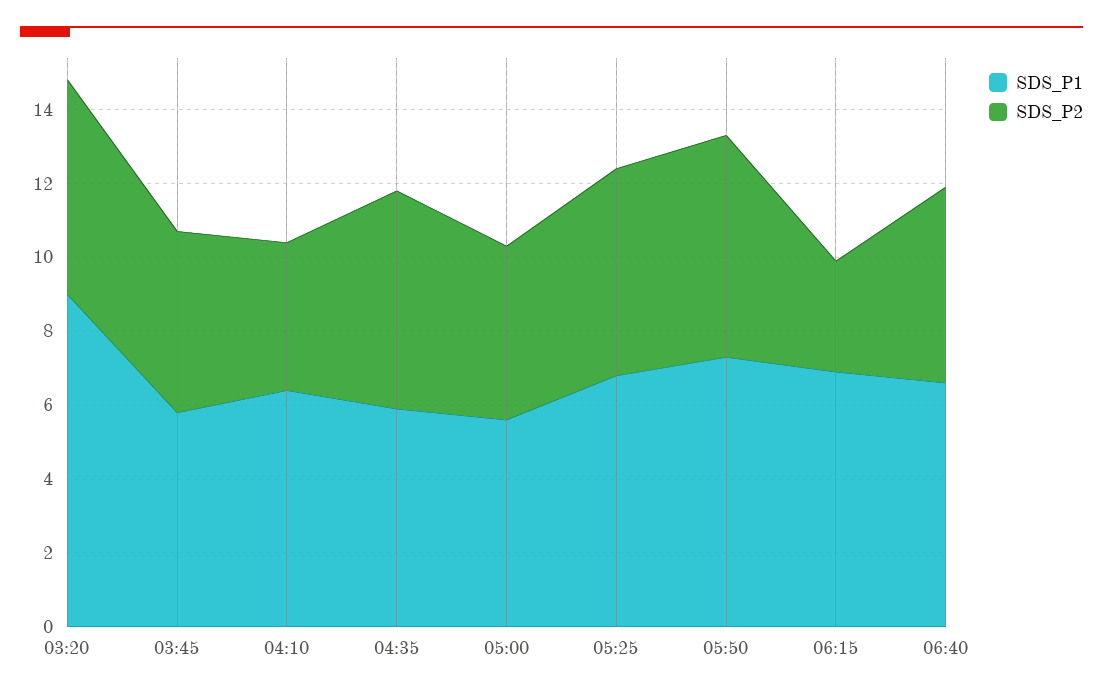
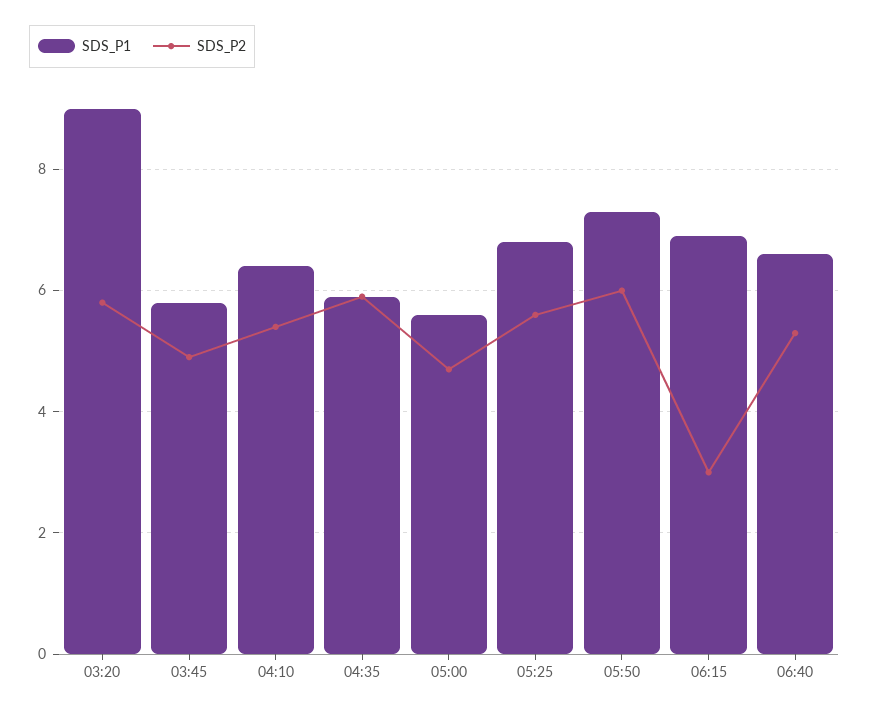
SDS_P2, 04:10: 4 -> 5.5

